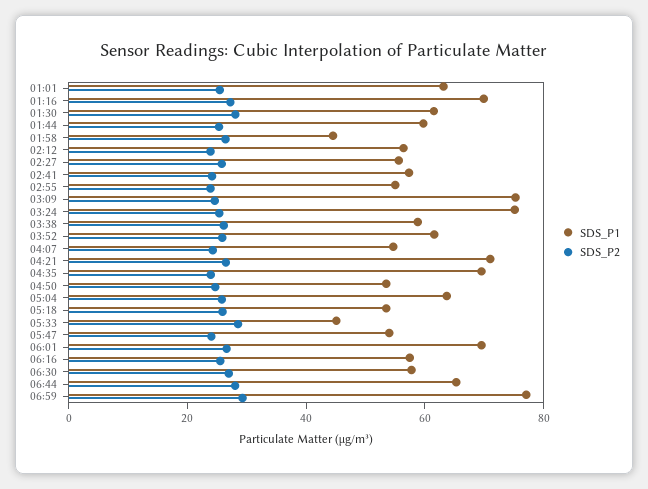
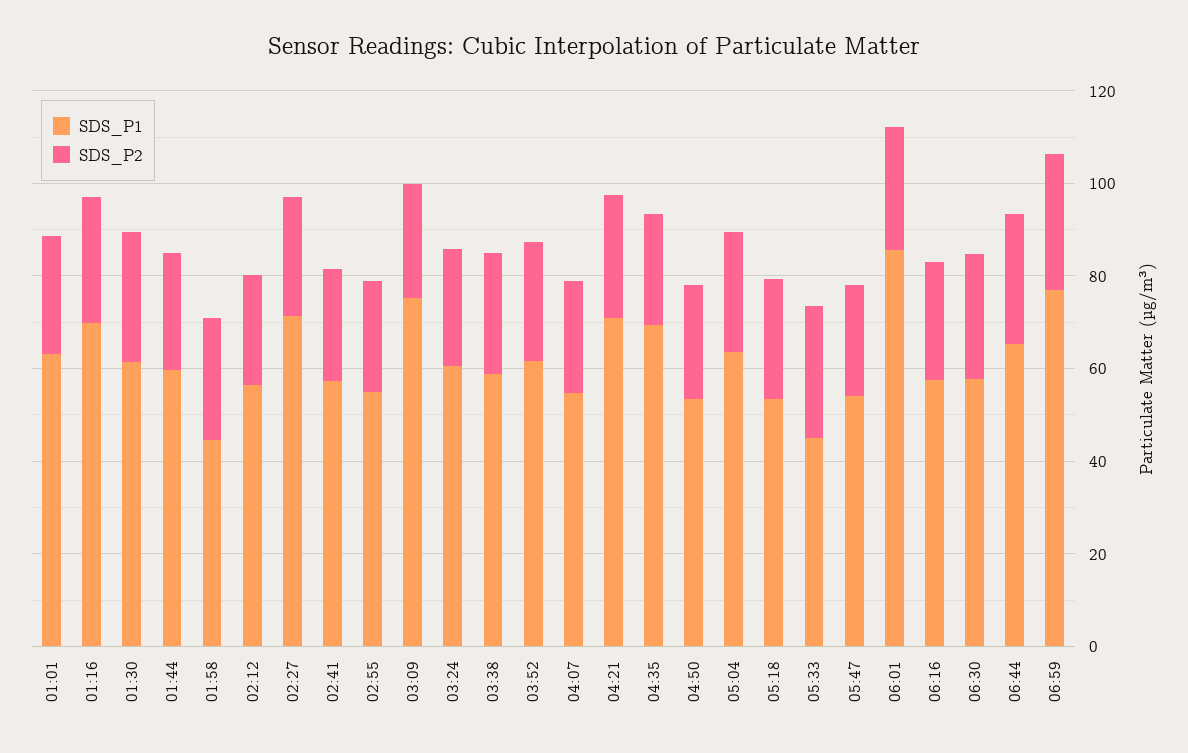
SDS_P1, 02:27: 55 -> 70
SDS_P1, 03:24: 75 -> 60
SDS_P1, 06:01: 70 -> 85

